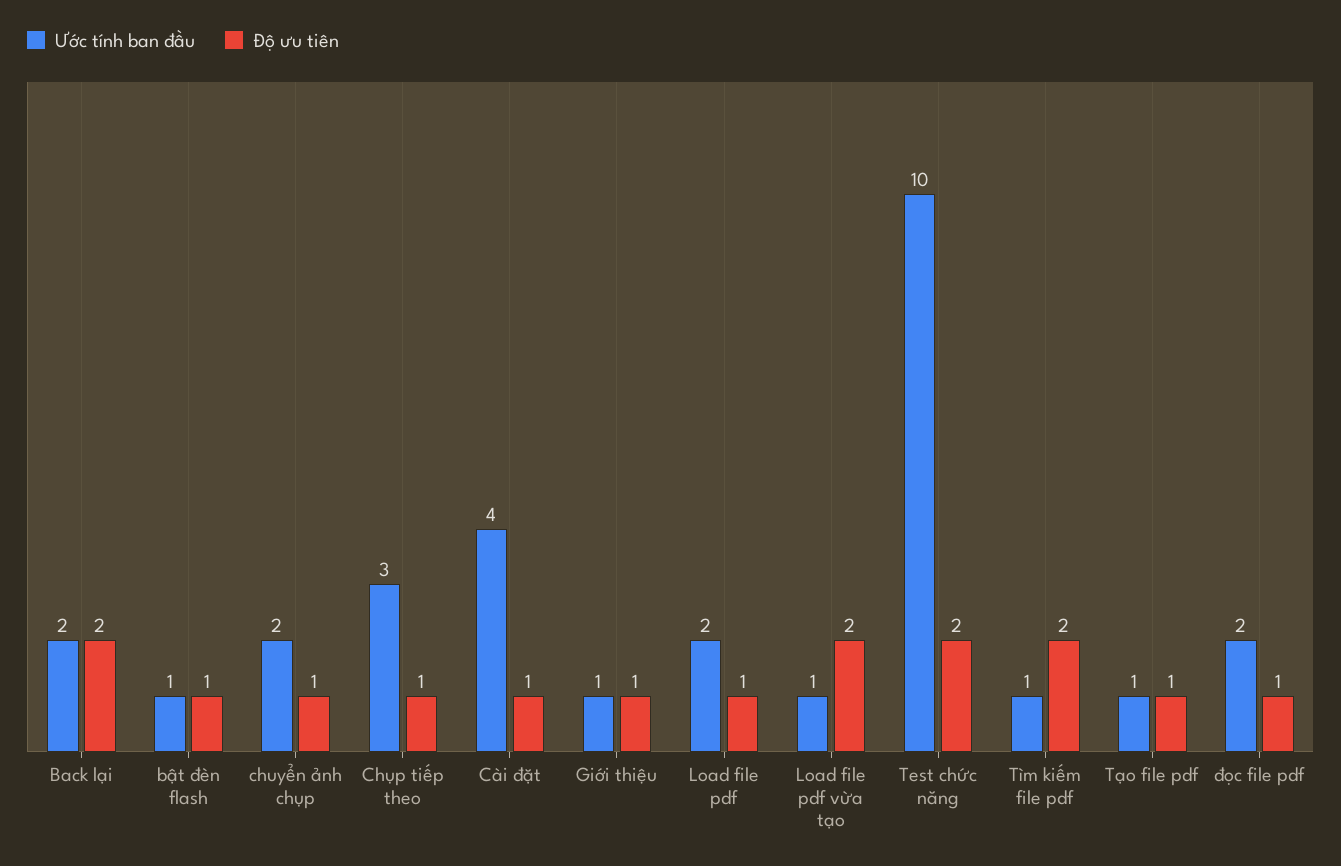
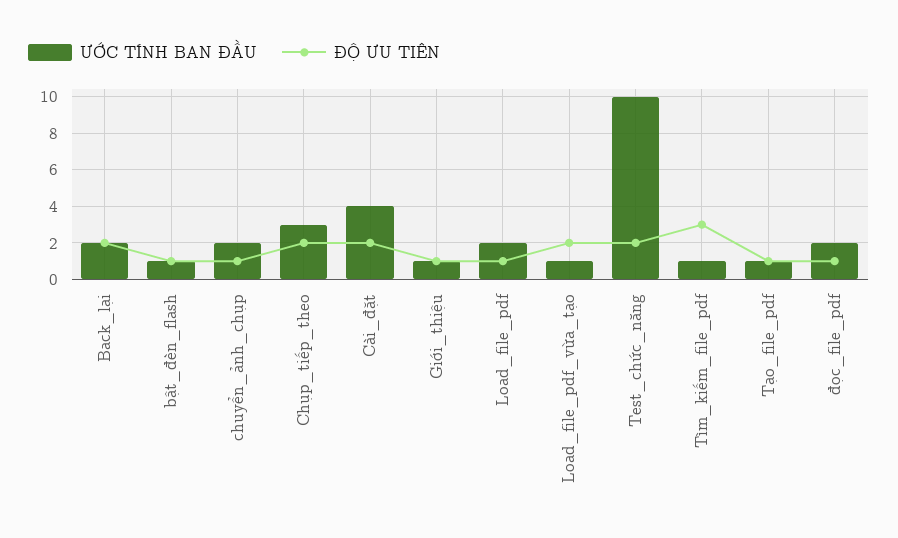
Độ ưu tiên, Chụp tiếp theo: 1 -> 2
Độ ưu tiên, Cài đặt: 1 -> 2
Độ ưu tiên, Tìm kiếm file pdf: 2 -> 3

